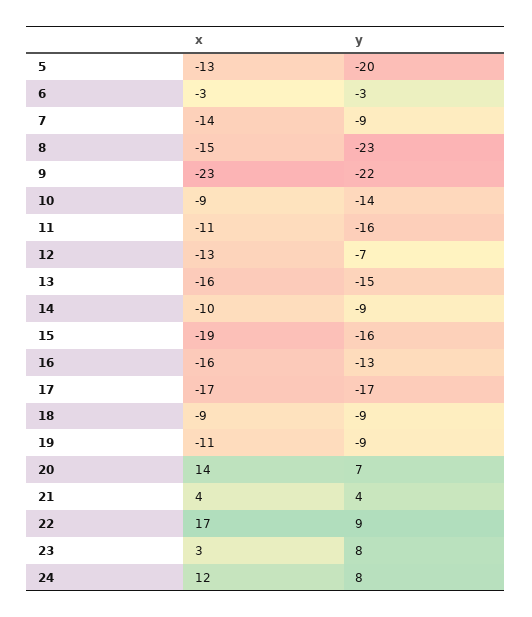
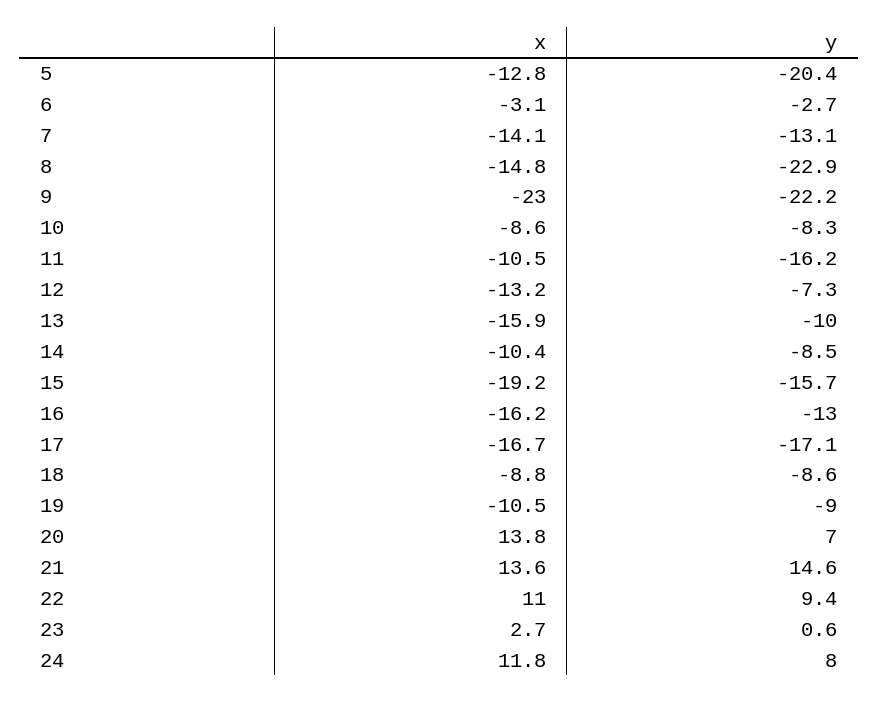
y, 7: -9 -> -13.1
y, 10: -14 -> -8.3
y, 13: -15 -> -10
x, 21: 4 -> 13.6
y, 21: 4 -> 14.6
x, 22: 17 -> 11
y, 23: 8 -> 0.6

